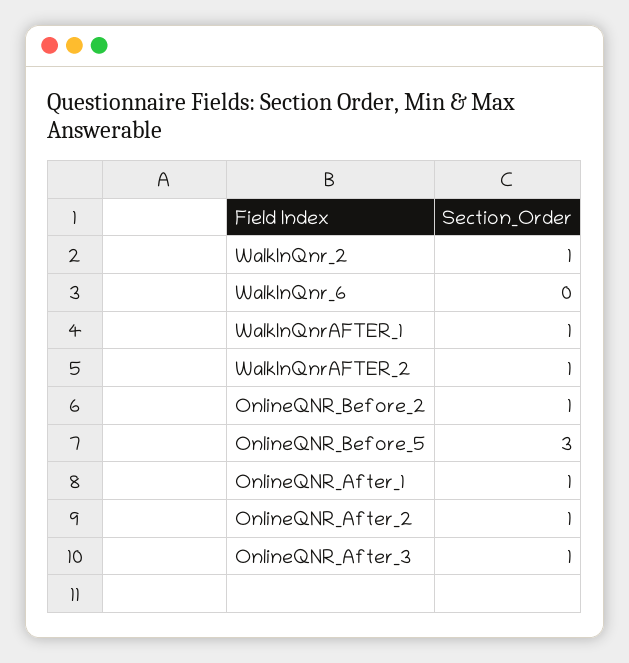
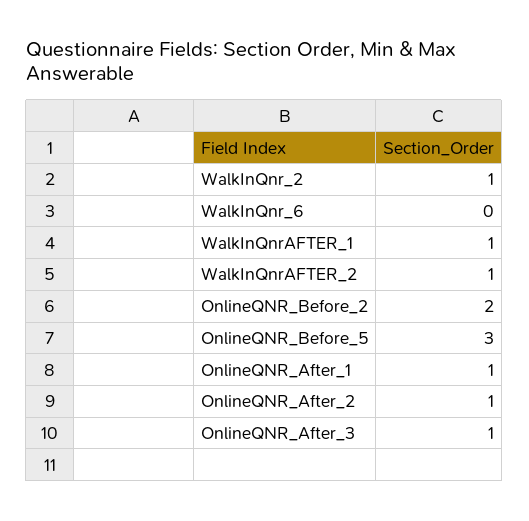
OnlineQNR_Before_2: 1 -> 2

